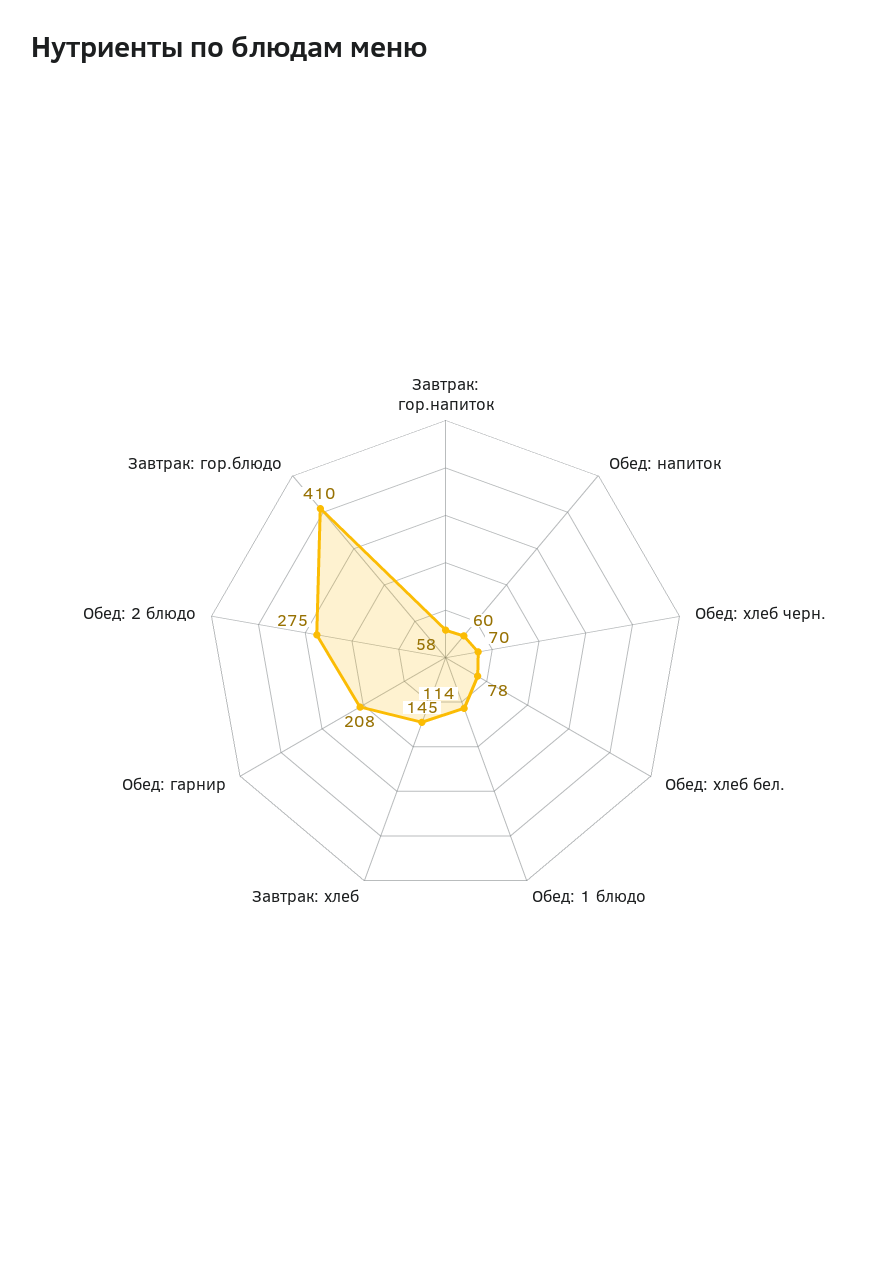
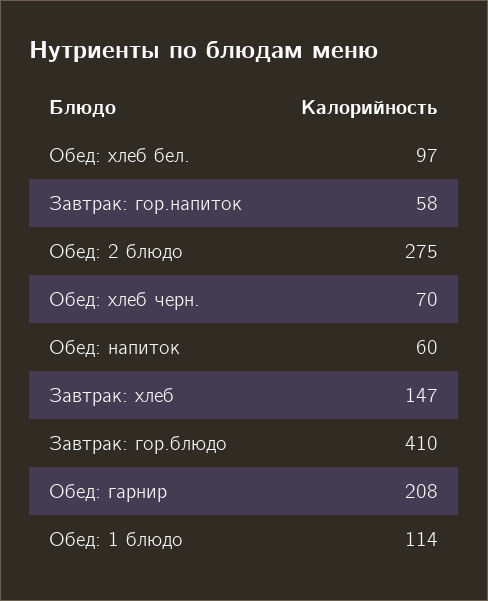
Обед: хлеб бел.: 78 -> 97
Завтрак: хлеб: 145 -> 147

